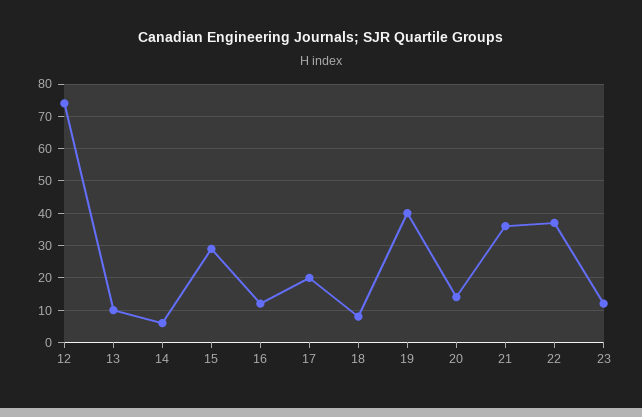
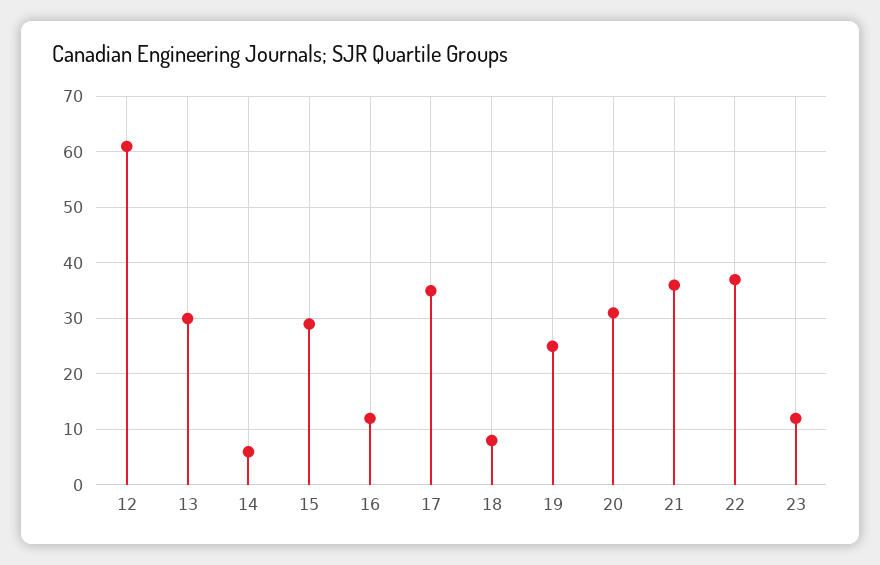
12: 75 -> 60
13: 10 -> 30
17: 20 -> 35
19: 40 -> 25
20: 15 -> 30

